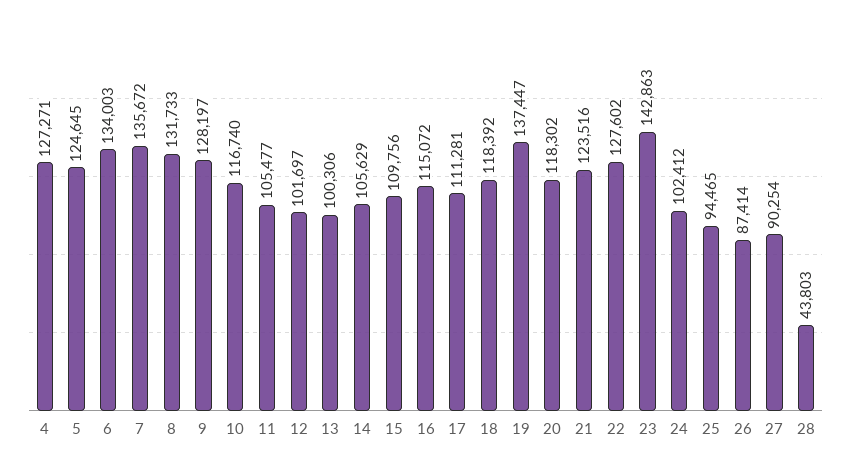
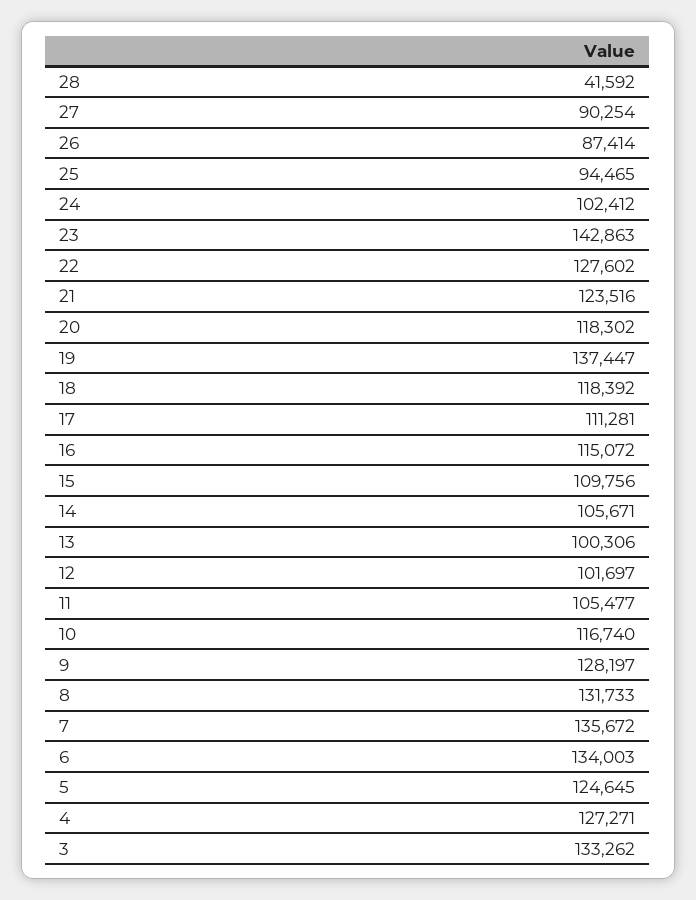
14: 105629 -> 105671
28: 43803 -> 41592
3: none -> 133262

